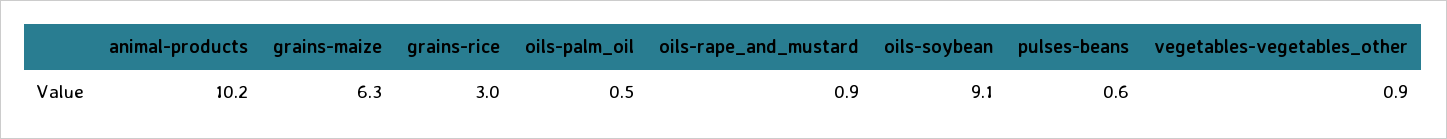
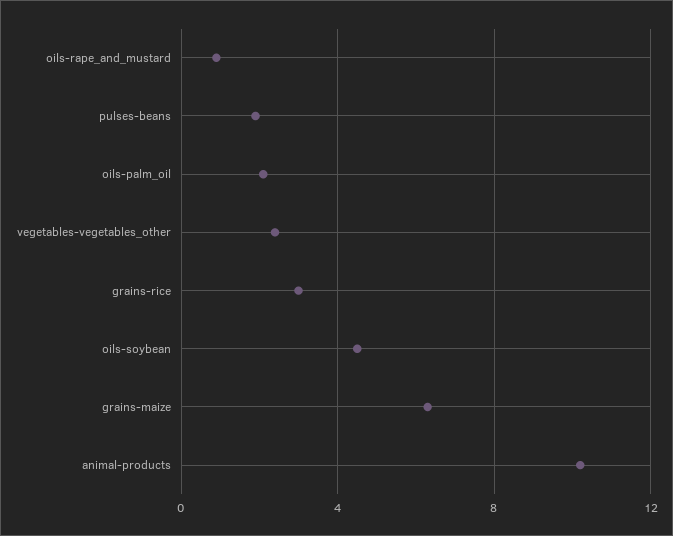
oils-palm_oil: 0.5 -> 2
oils-soybean: 9.1 -> 4.5
pulses-beans: 0.6 -> 2
vegetables-vegetables_other: 0.9 -> 2.5

